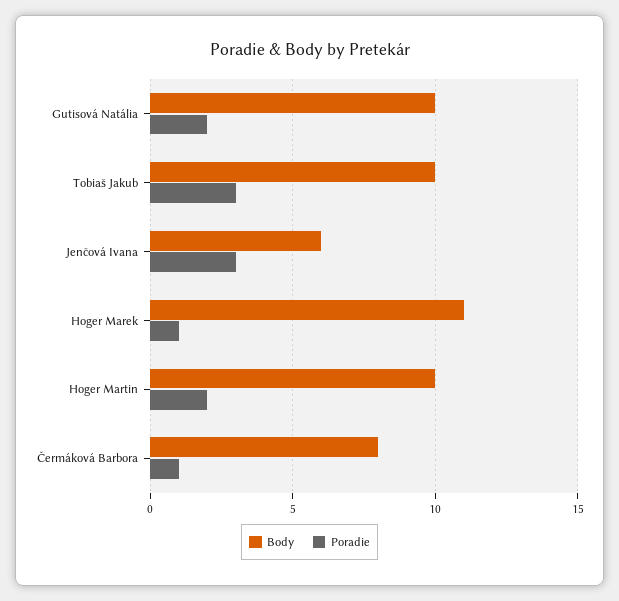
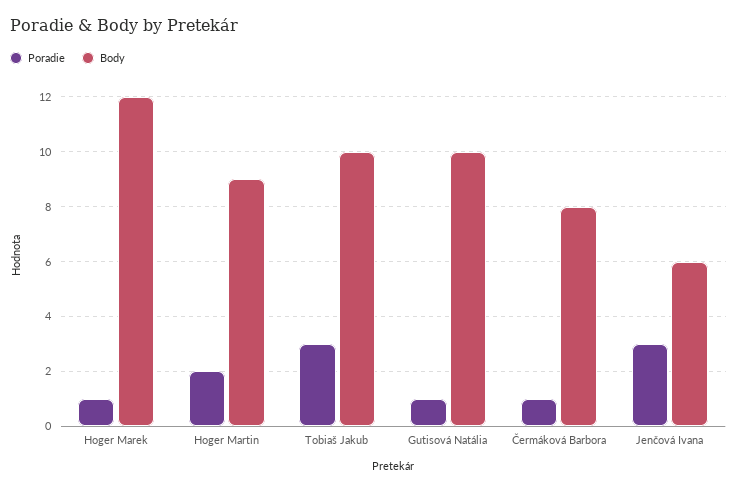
Poradie, Gutisová Natália: 2 -> 1
Body, Hoger Marek: 11 -> 12
Body, Hoger Martin: 10 -> 9

